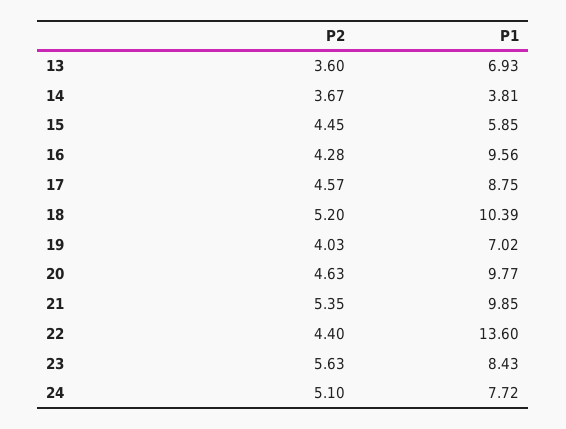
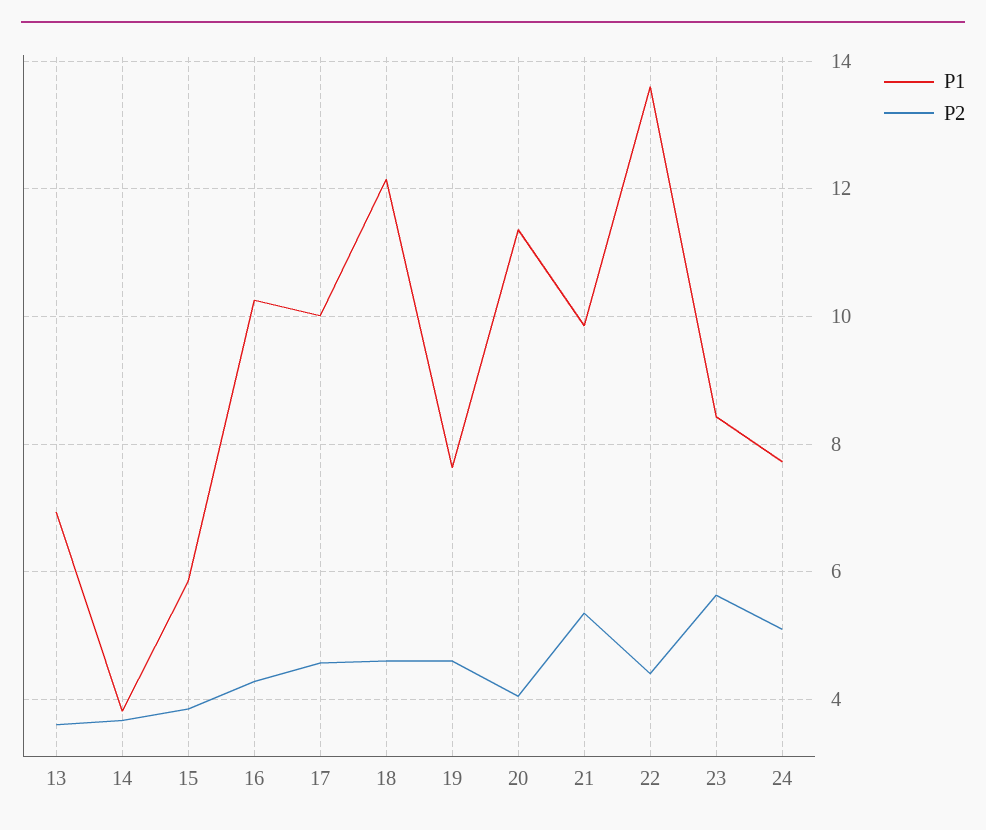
P2, 15: 4.45 -> 3.8
P1, 16: 9.56 -> 10.2
P1, 17: 8.75 -> 10
P2, 18: 5.2 -> 4.6
P1, 18: 10.39 -> 12.2
P2, 19: 4.03 -> 4.6
P1, 19: 7.02 -> 7.6
P2, 20: 4.63 -> 4
P1, 20: 9.77 -> 11.4

